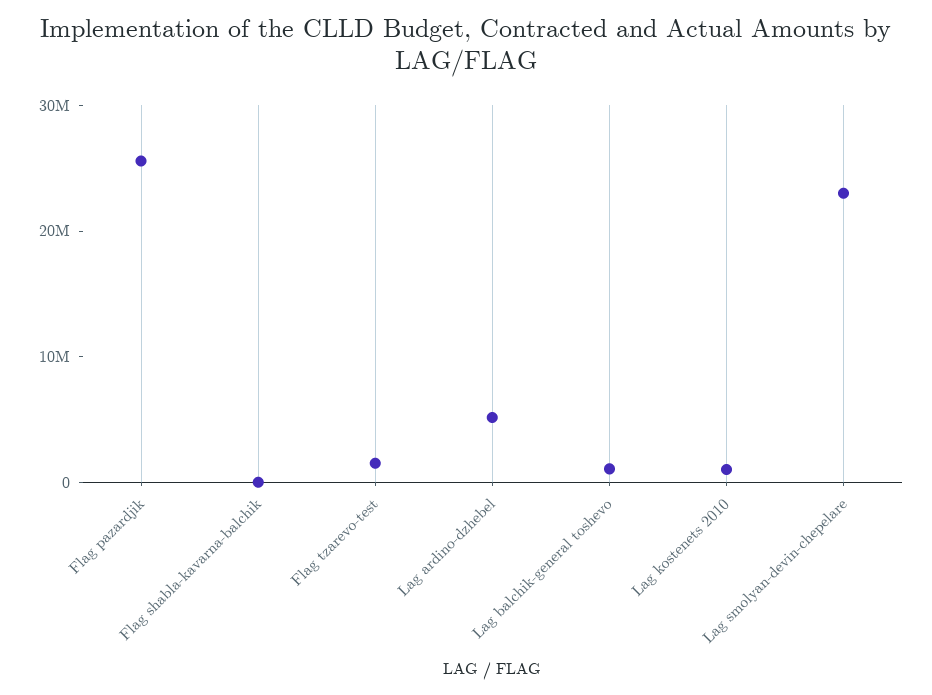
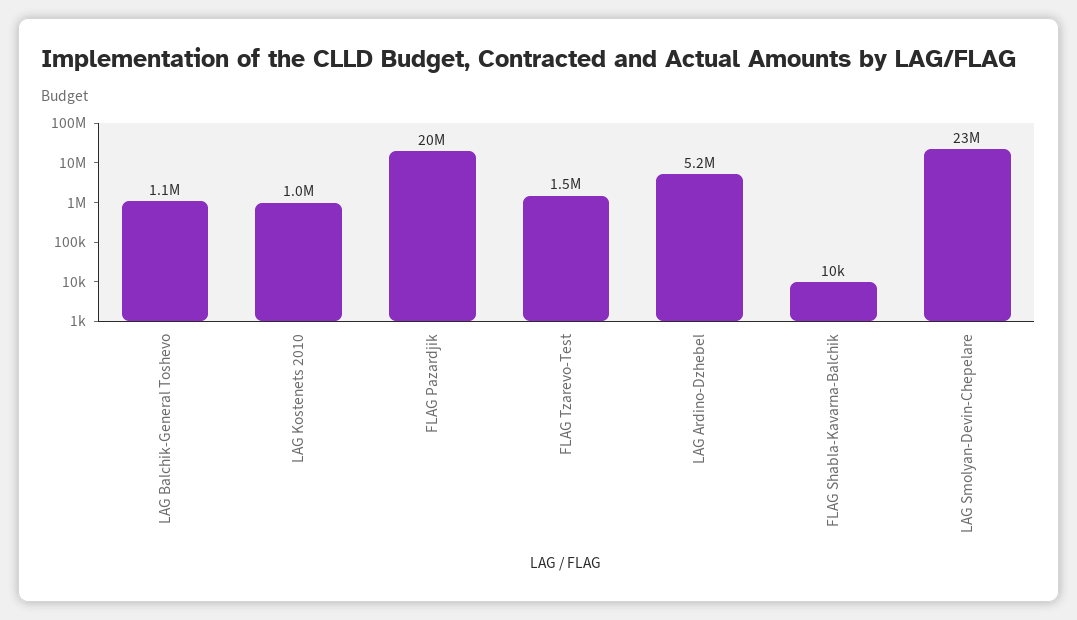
Flag pazardjik: 26000000 -> 20000000

